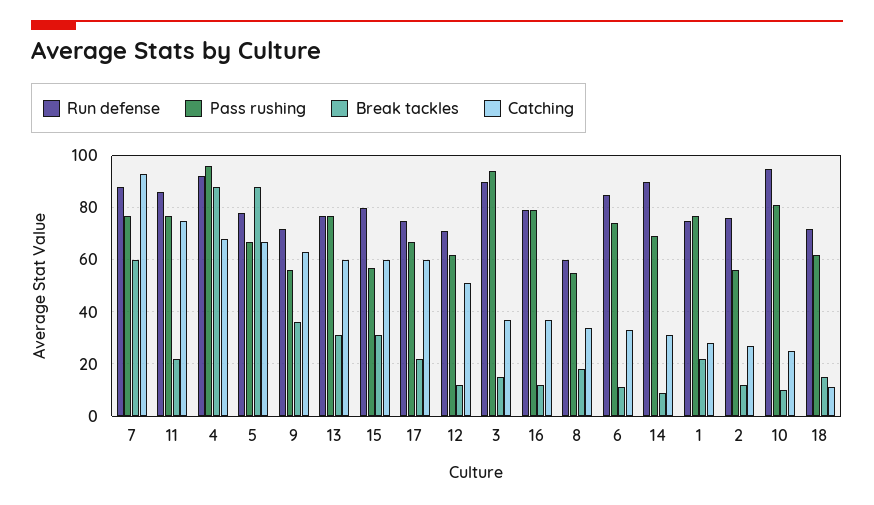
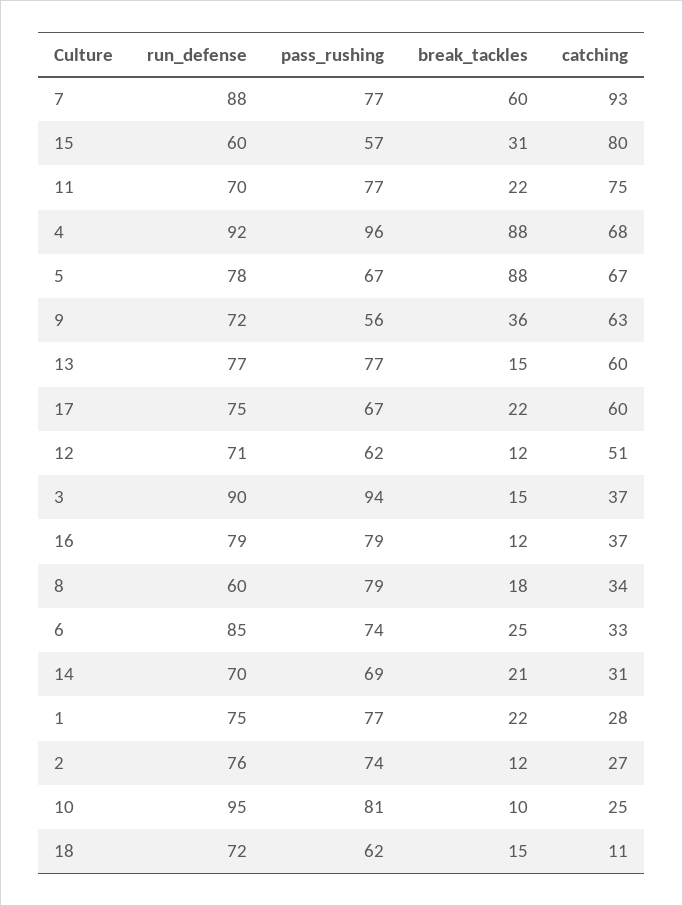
Run defense, 11: 85 -> 70
Break tackles, 13: 30 -> 15
Run defense, 15: 80 -> 60
Catching, 15: 60 -> 80
Pass rushing, 8: 55 -> 79
Break tackles, 6: 10 -> 25
Run defense, 14: 90 -> 70
Break tackles, 14: 10 -> 21
Pass rushing, 2: 55 -> 74

